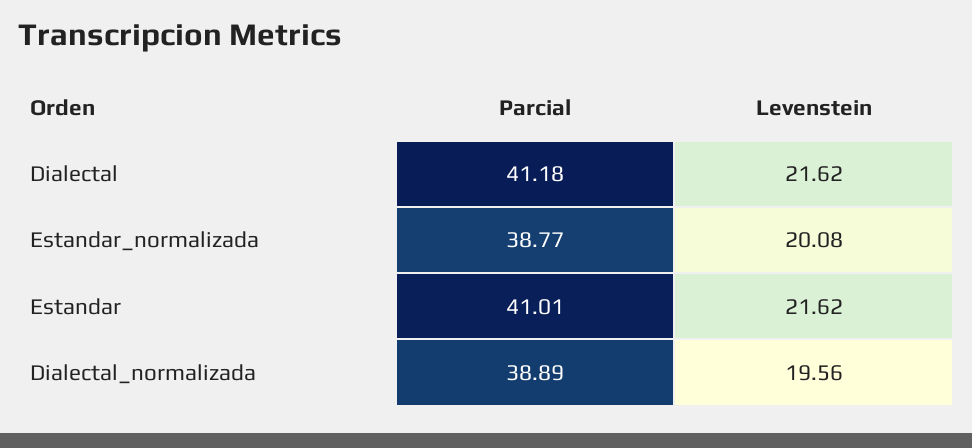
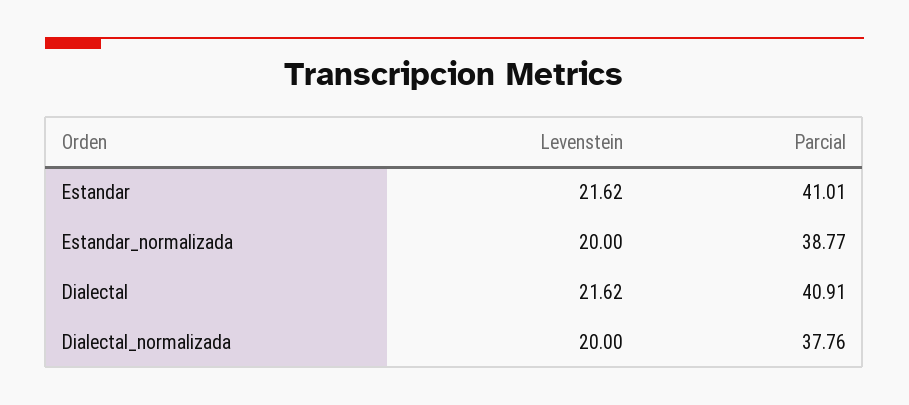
Parcial, Dialectal: 41.18 -> 40.91
Levenstein, Estandar_normalizada: 20.08 -> 20
Parcial, Dialectal_normalizada: 38.89 -> 37.76
Levenstein, Dialectal_normalizada: 19.56 -> 20

